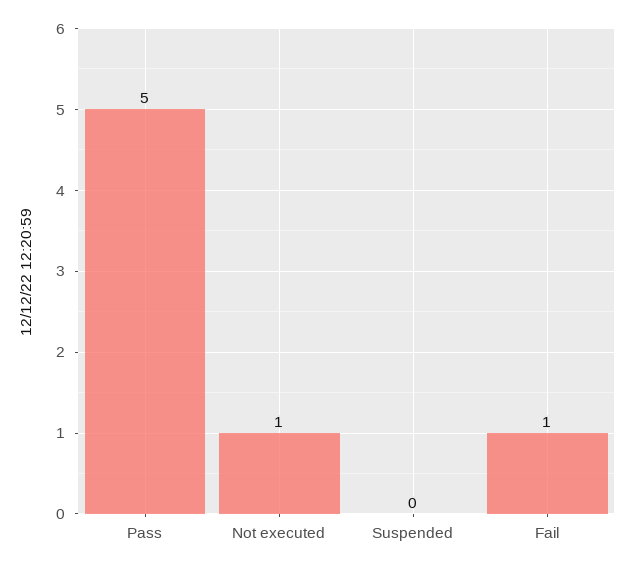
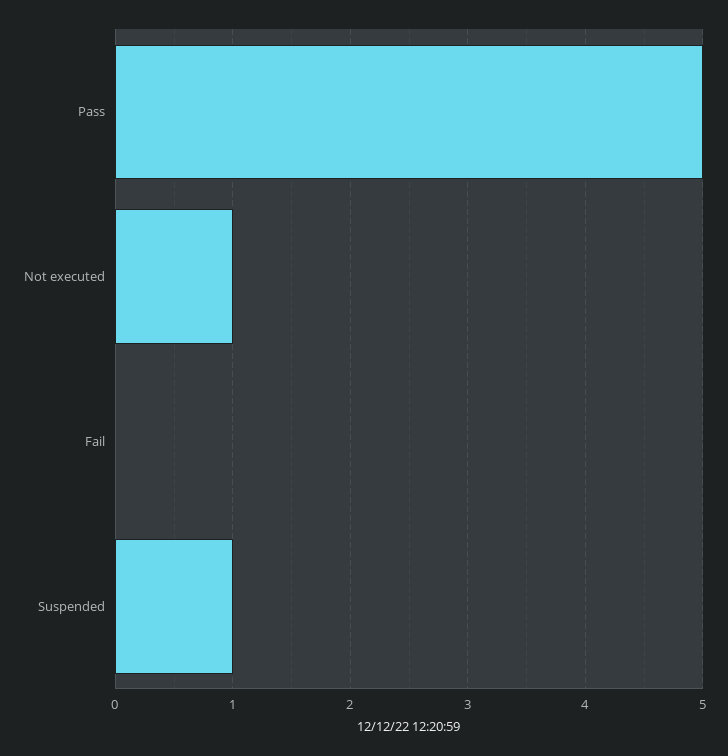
Suspended: 0 -> 1
Fail: 1 -> 0

